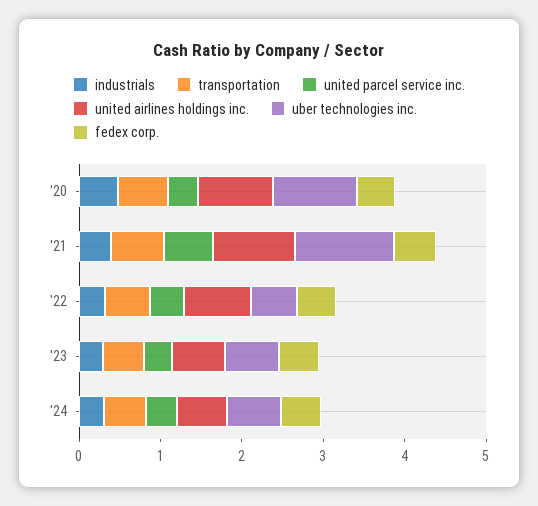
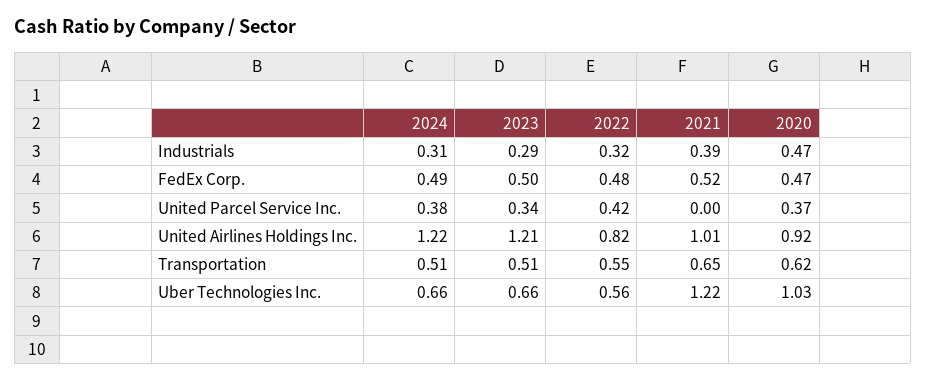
united parcel service inc., '21: 0.6 -> 0
united airlines holdings inc., '23: 0.6 -> 1.21
united airlines holdings inc., '24: 0.6 -> 1.22

